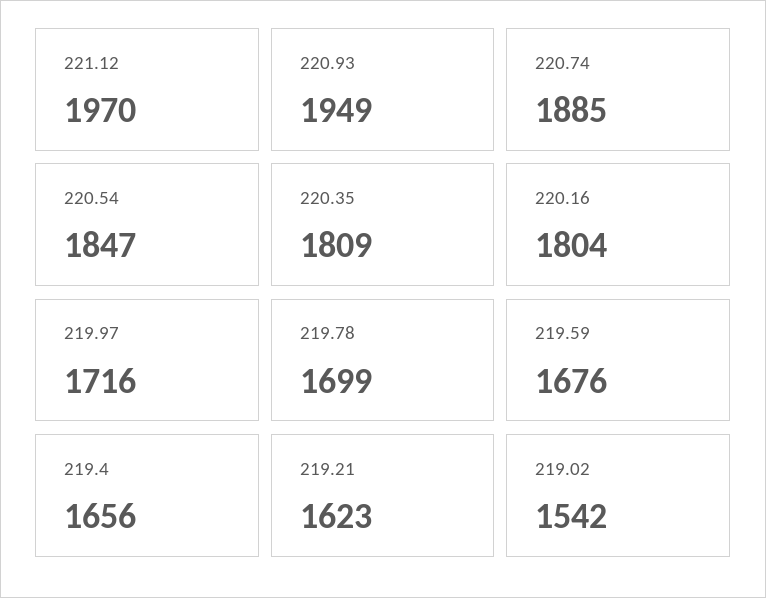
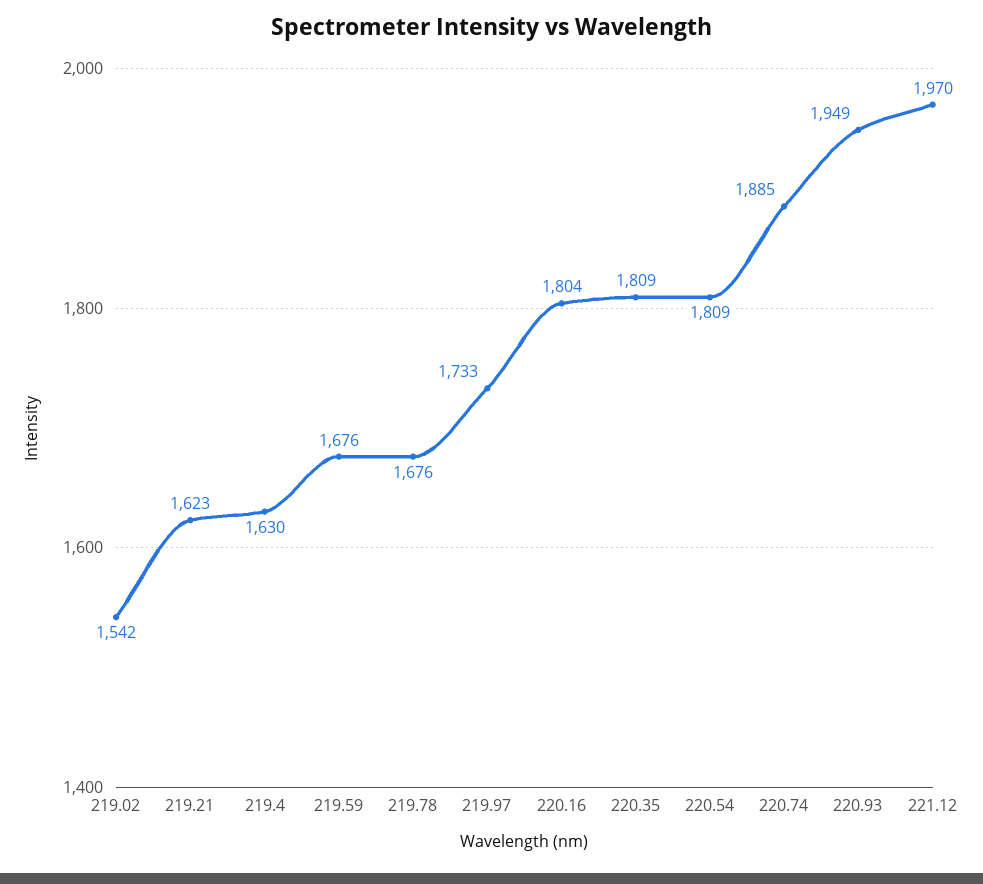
220.54: 1847 -> 1809
219.97: 1716 -> 1733
219.78: 1699 -> 1676
219.4: 1656 -> 1630

